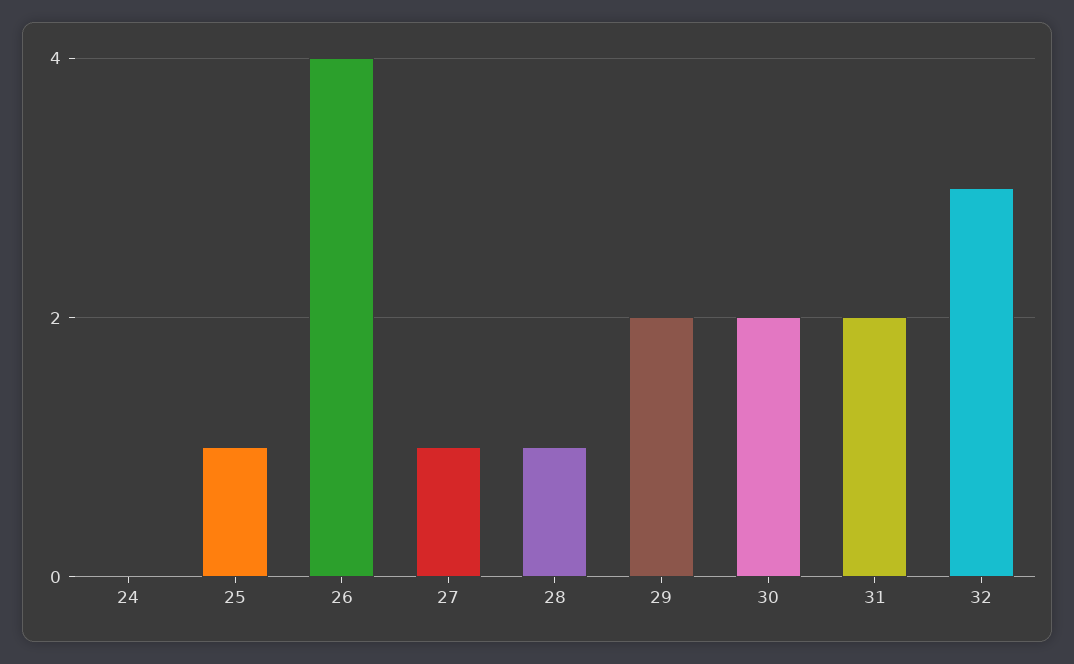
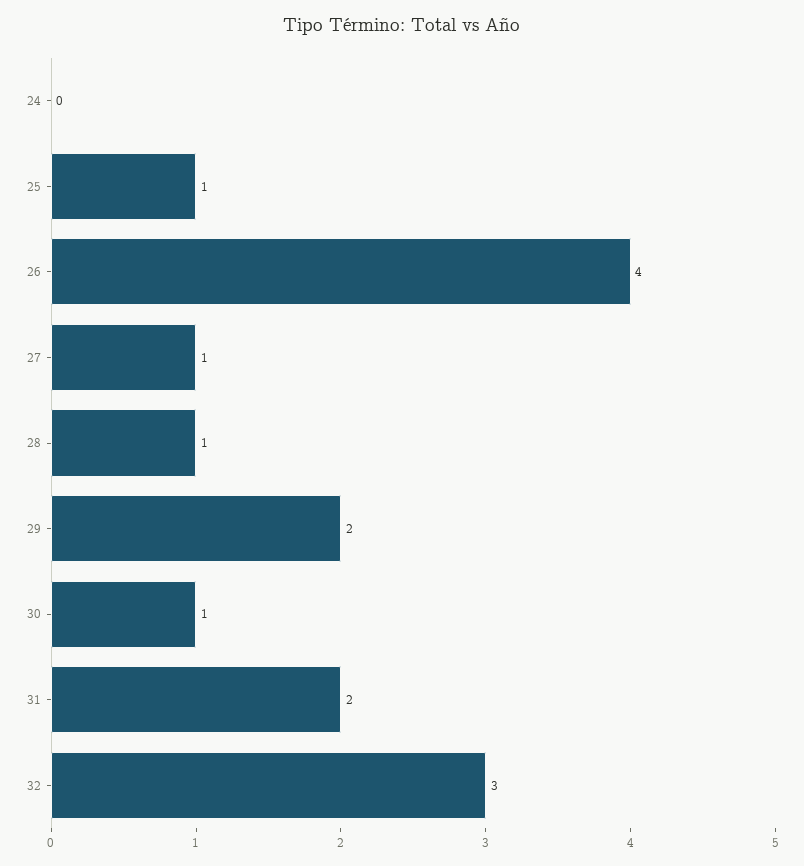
30: 2 -> 1

